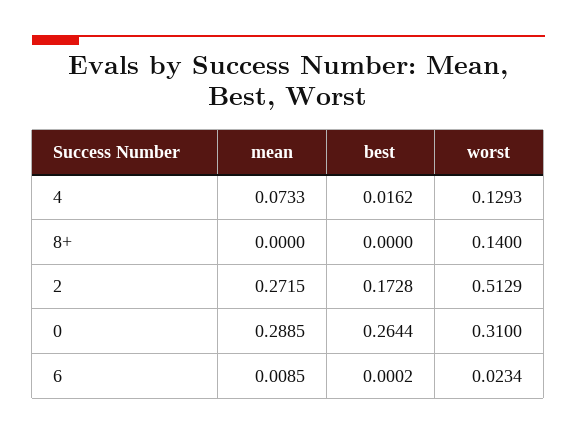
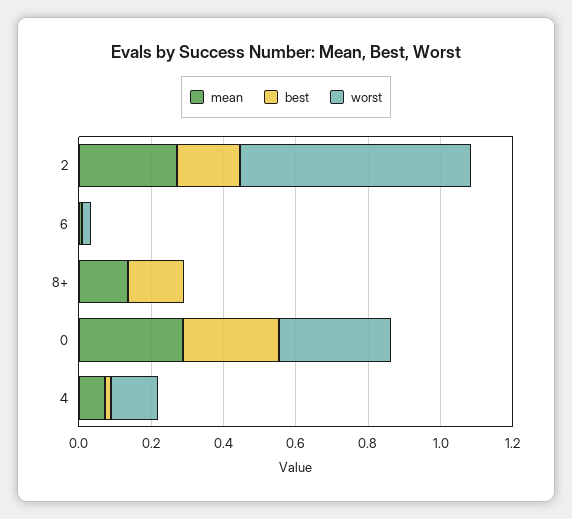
mean, 8+: 0 -> 0.15
best, 8+: 0 -> 0.15
worst, 8+: 0.14 -> 0
worst, 2: 0.5129 -> 0.65

